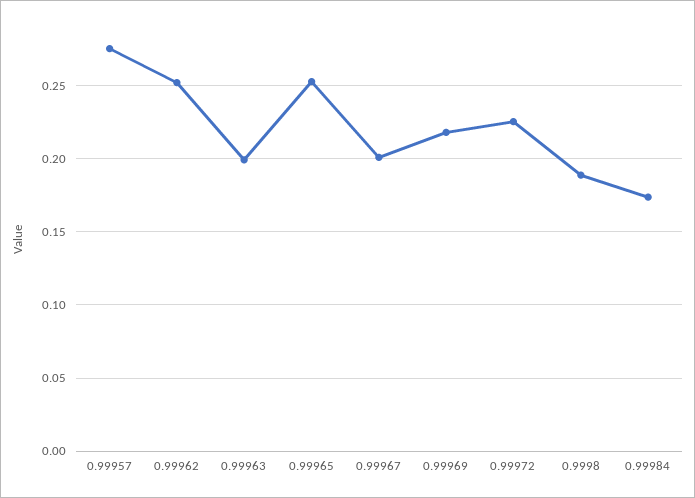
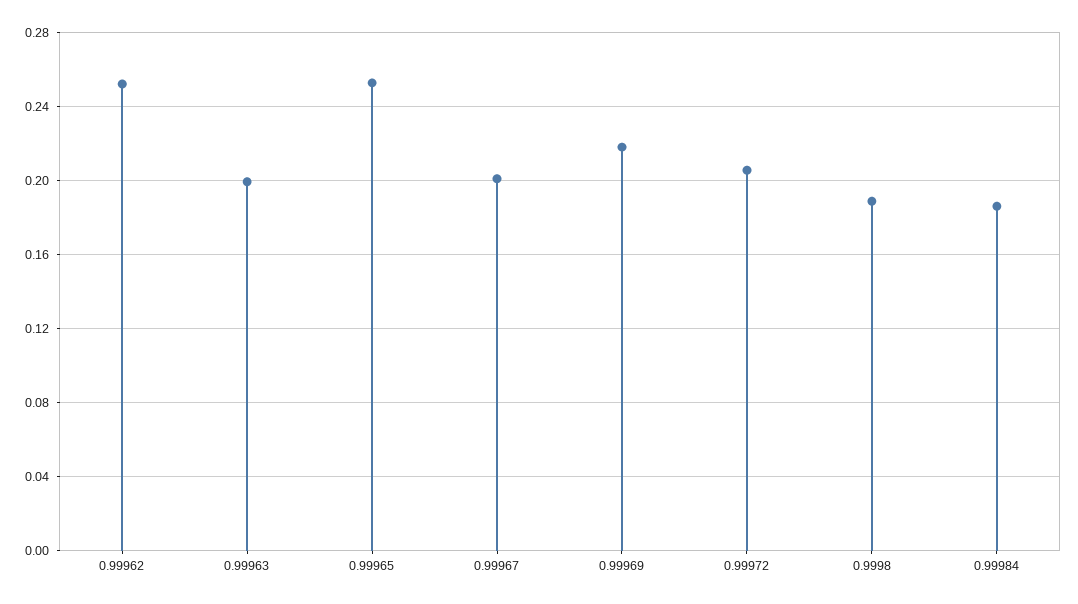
0.99957: 0.275 -> none
0.99972: 0.225 -> 0.205
0.99984: 0.175 -> 0.185

